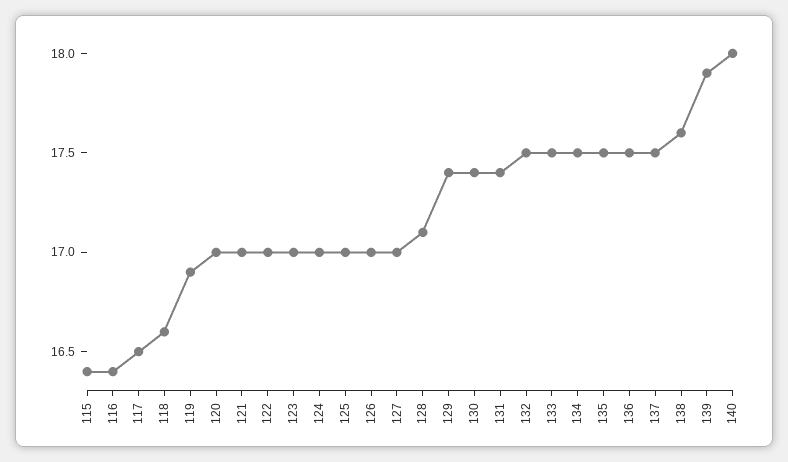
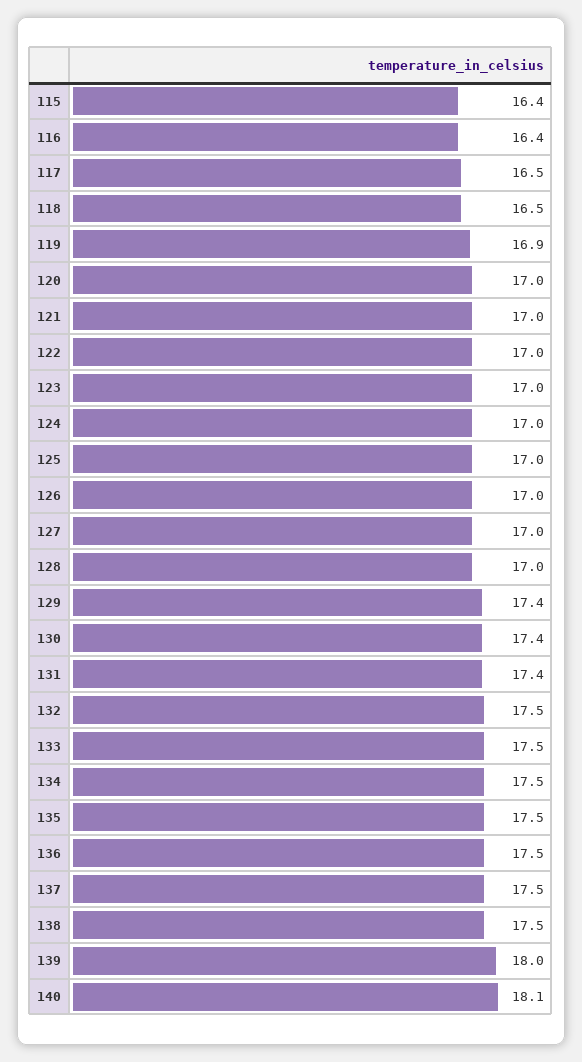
118: 16.6 -> 16.5
128: 17.1 -> 17
138: 17.6 -> 17.5
139: 17.9 -> 18
140: 18 -> 18.1

